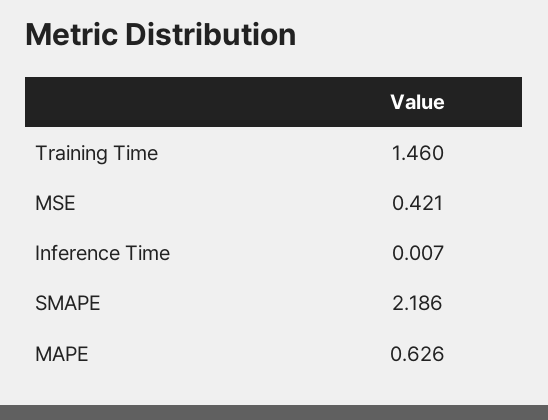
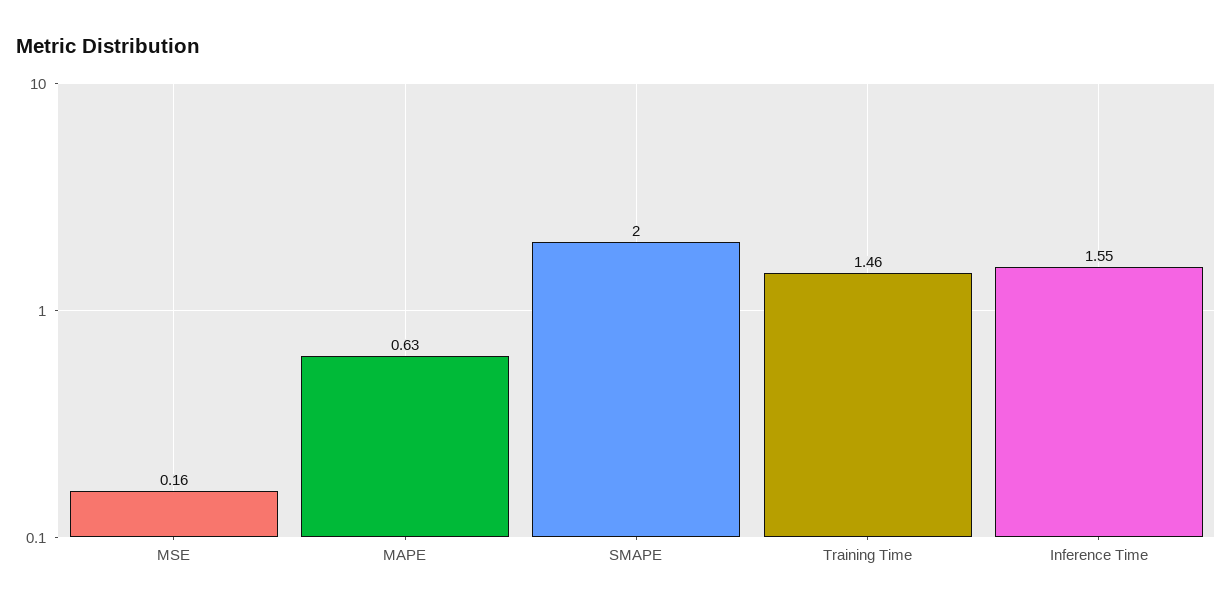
MSE: 0.421 -> 0.16
Inference Time: 0.007 -> 1.55
SMAPE: 2.186 -> 2

